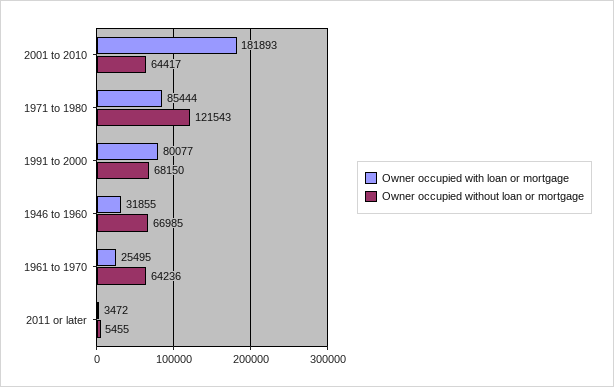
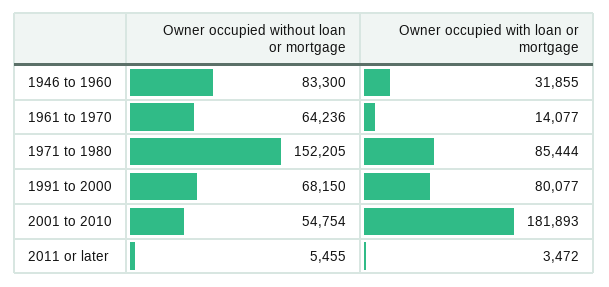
Owner occupied without loan or mortgage, 2001 to 2010: 64417 -> 54754
Owner occupied without loan or mortgage, 1971 to 1980: 121543 -> 152205
Owner occupied without loan or mortgage, 1946 to 1960: 66985 -> 83300
Owner occupied with loan or mortgage, 1961 to 1970: 25495 -> 14077

